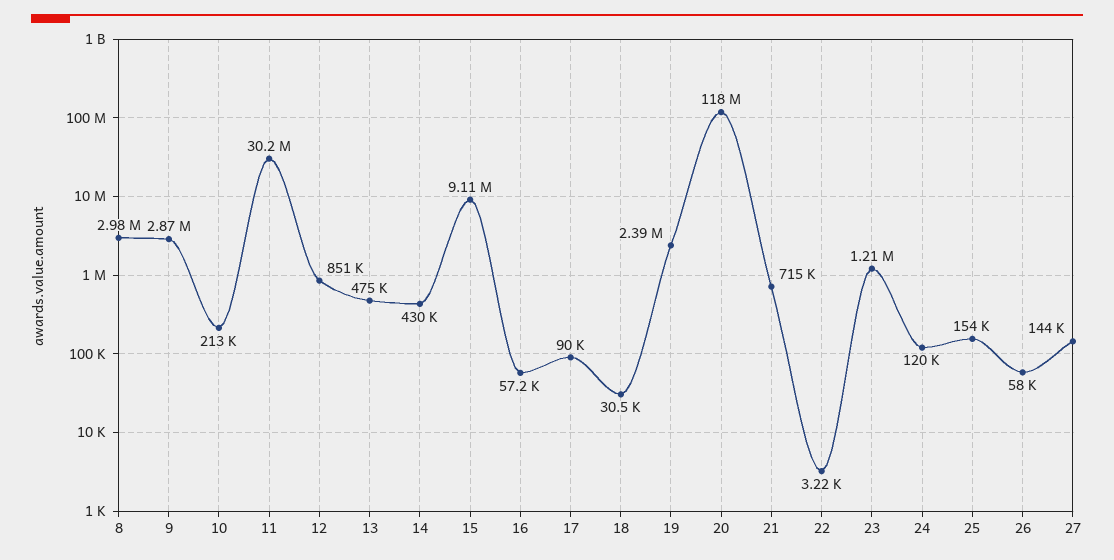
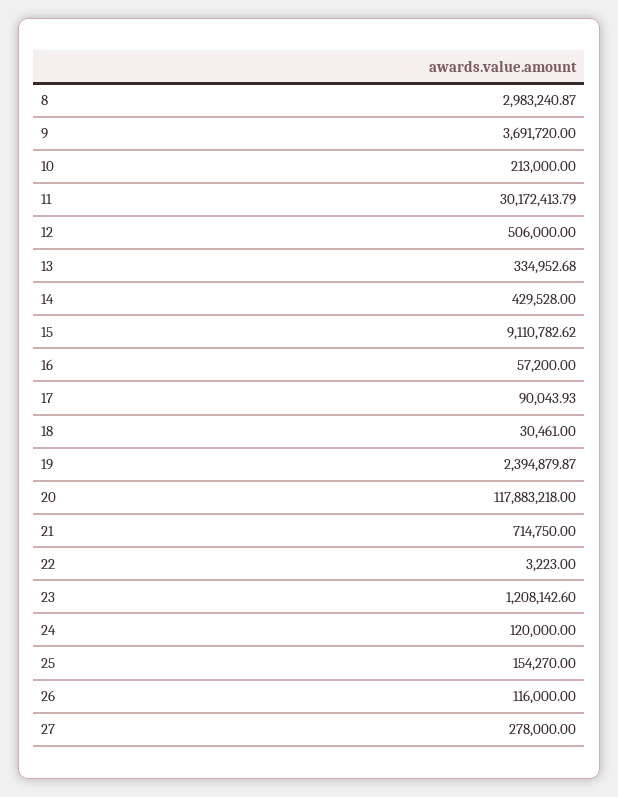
9: 2870000 -> 3691720
12: 851000 -> 506000
13: 475000 -> 334952.68
26: 58000 -> 116000
27: 144000 -> 278000

